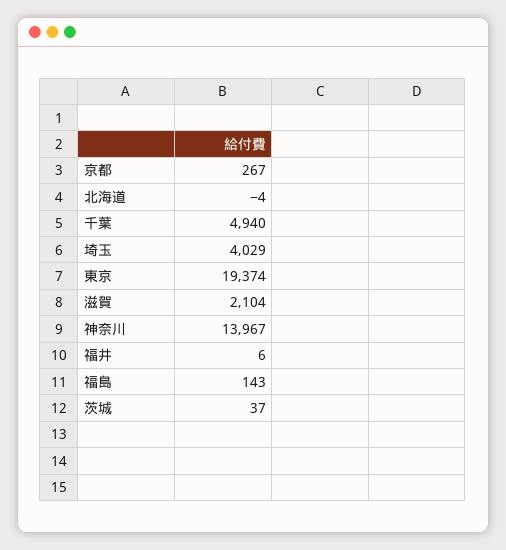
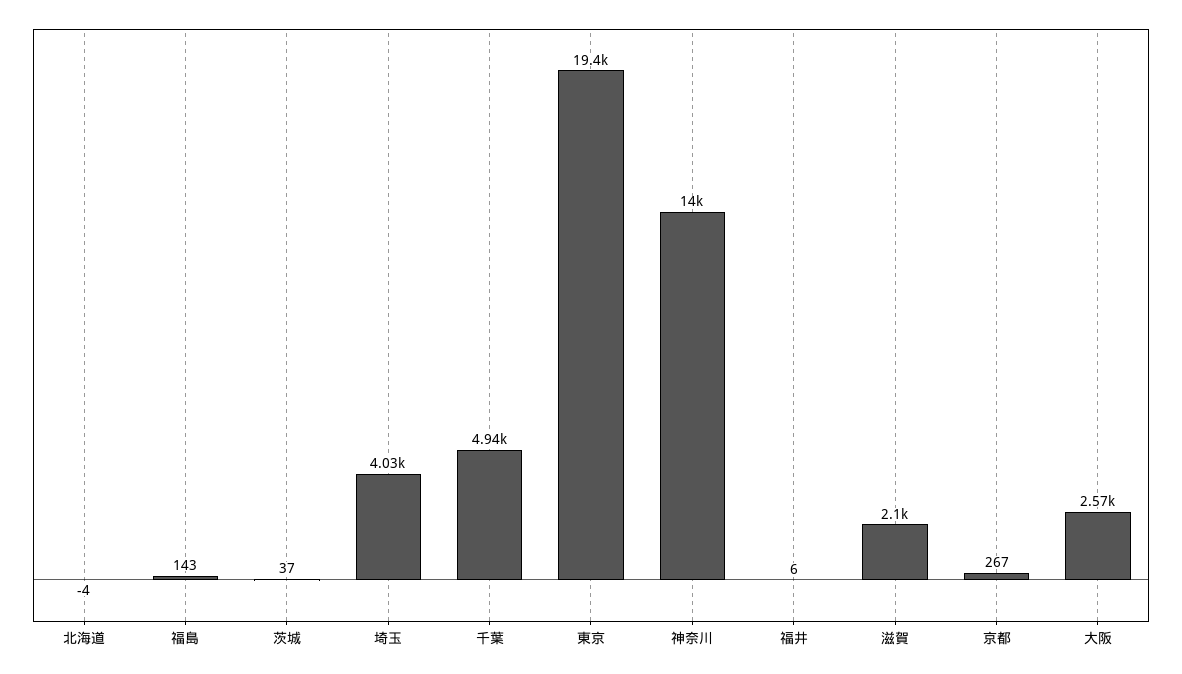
大阪: none -> 2570

